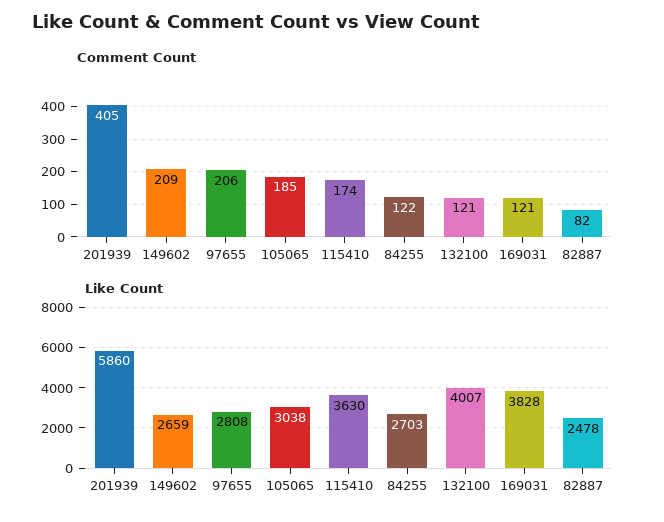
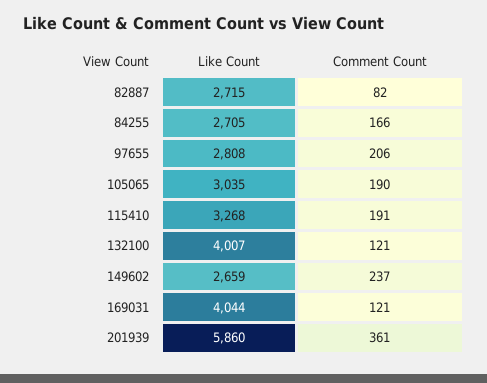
Comment Count, 201939: 405 -> 361
Comment Count, 149602: 209 -> 237
Comment Count, 105065: 185 -> 190
Comment Count, 115410: 174 -> 191
Comment Count, 84255: 122 -> 166
Like Count, 105065: 3038 -> 3035
Like Count, 115410: 3630 -> 3268
Like Count, 84255: 2703 -> 2705
Like Count, 169031: 3828 -> 4044
Like Count, 82887: 2478 -> 2715

